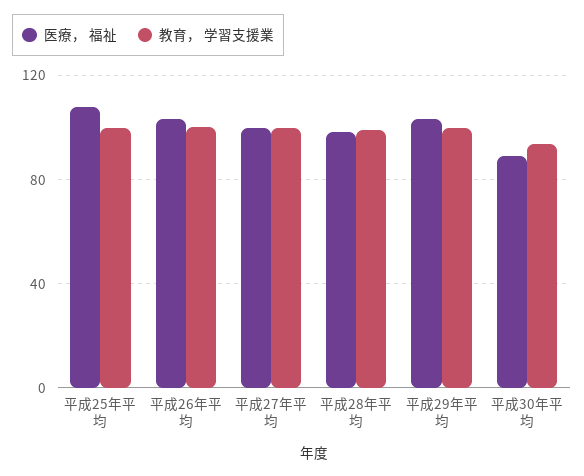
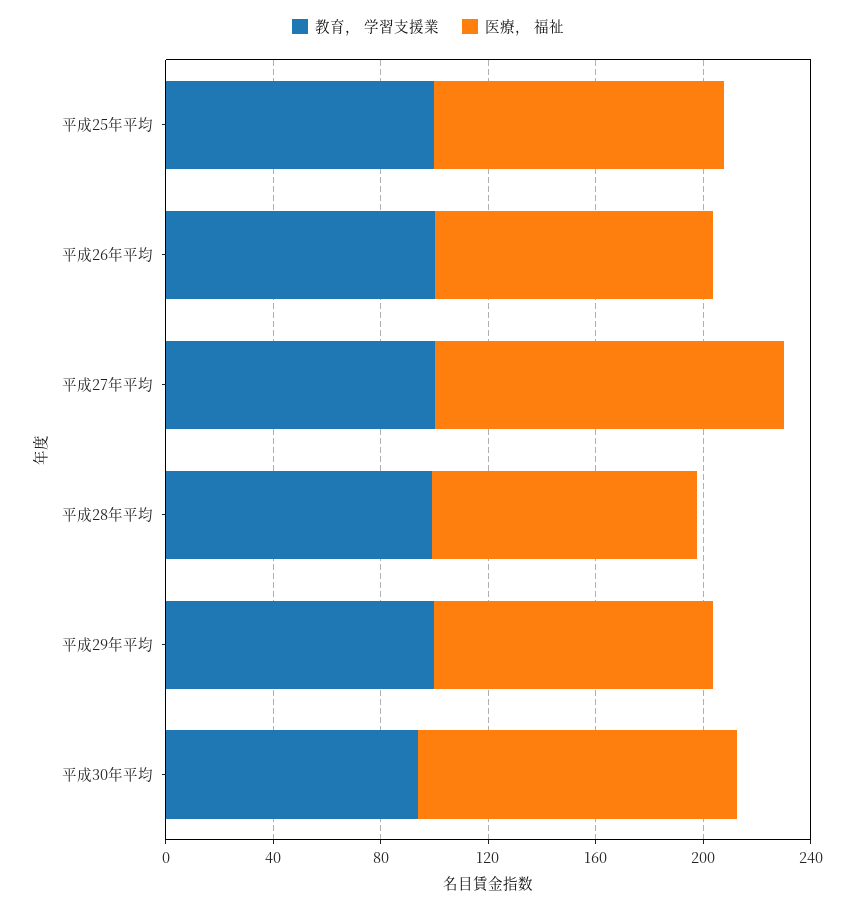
医療， 福祉, 平成27年平均: 100 -> 130
医療， 福祉, 平成30年平均: 90 -> 120

